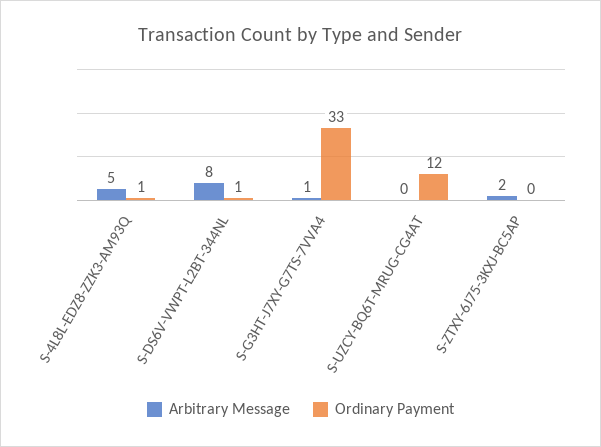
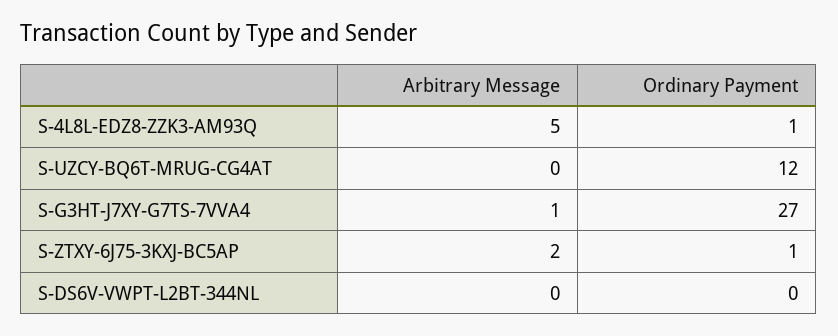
Arbitrary Message, S-DS6V-VWPT-L2BT-344NL: 8 -> 0
Ordinary Payment, S-DS6V-VWPT-L2BT-344NL: 1 -> 0
Ordinary Payment, S-G3HT-J7XY-G7TS-7VVA4: 33 -> 27
Ordinary Payment, S-ZTXY-6J75-3KXJ-BC5AP: 0 -> 1

